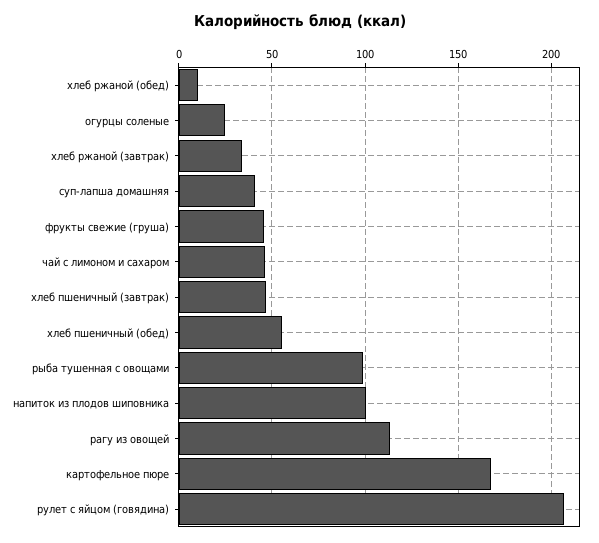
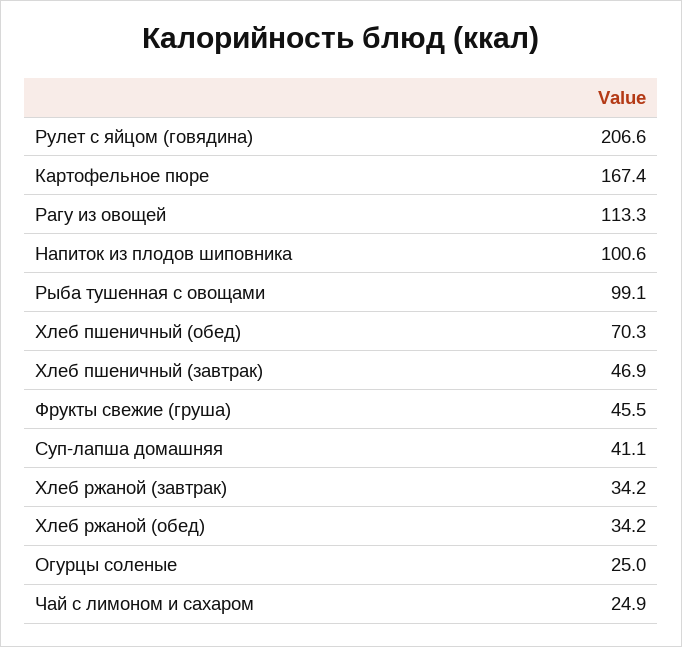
хлеб ржаной (обед): 10 -> 34.2
чай с лимоном и сахаром: 45 -> 24.9
хлеб пшеничный (обед): 55 -> 70.3

